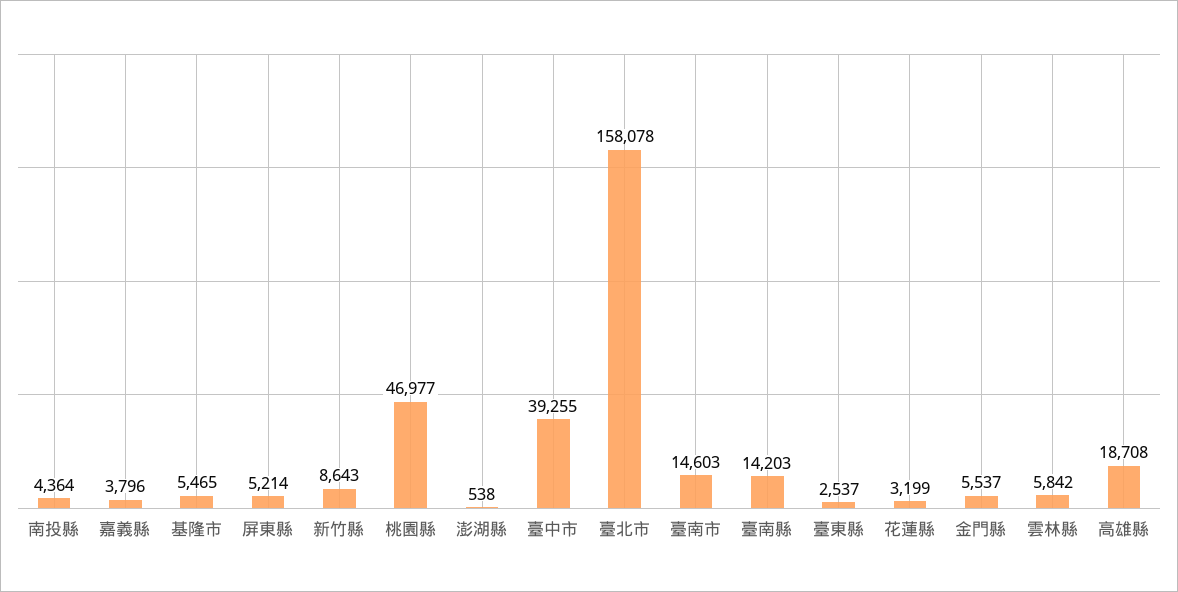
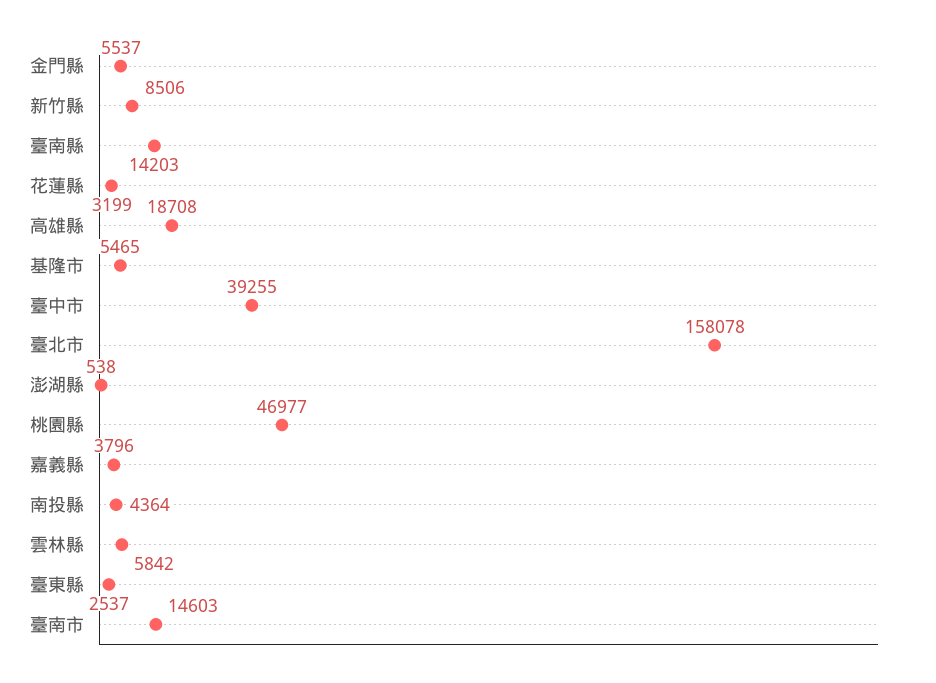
屏東縣: 5214 -> none
新竹縣: 8643 -> 8506

